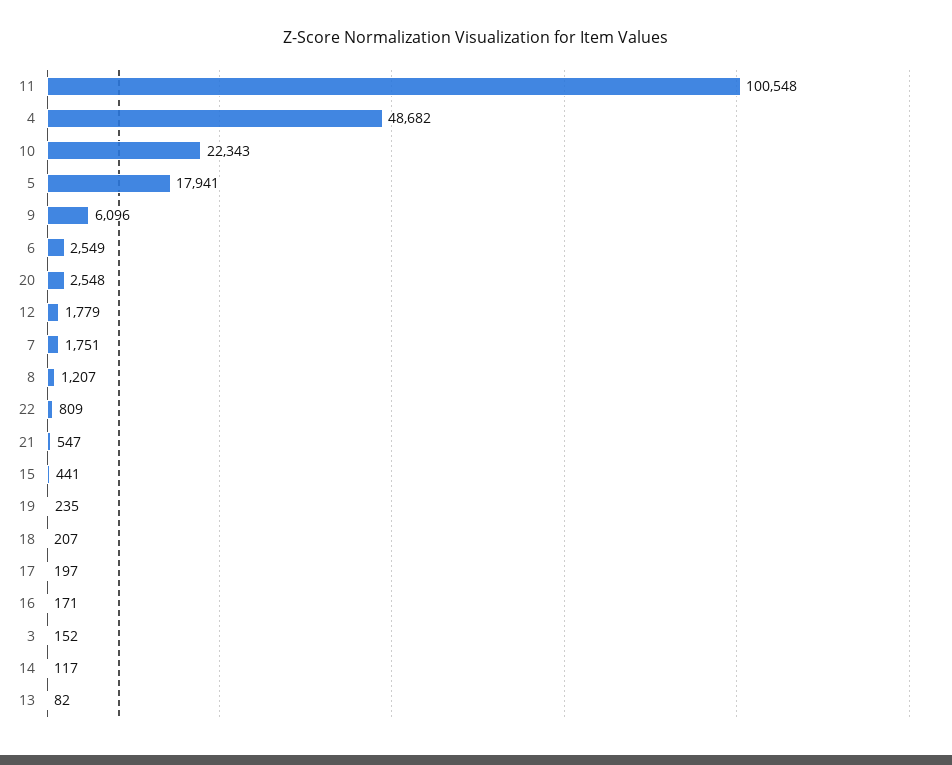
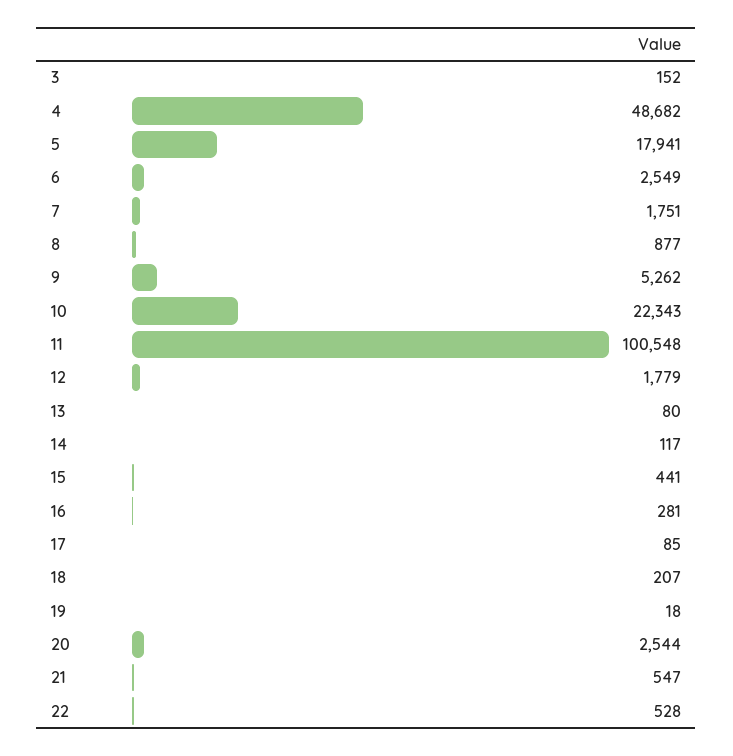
9: 6096 -> 5262
20: 2548 -> 2544
8: 1207 -> 877
22: 809 -> 528
19: 235 -> 18
17: 197 -> 85
16: 171 -> 281
13: 82 -> 80

